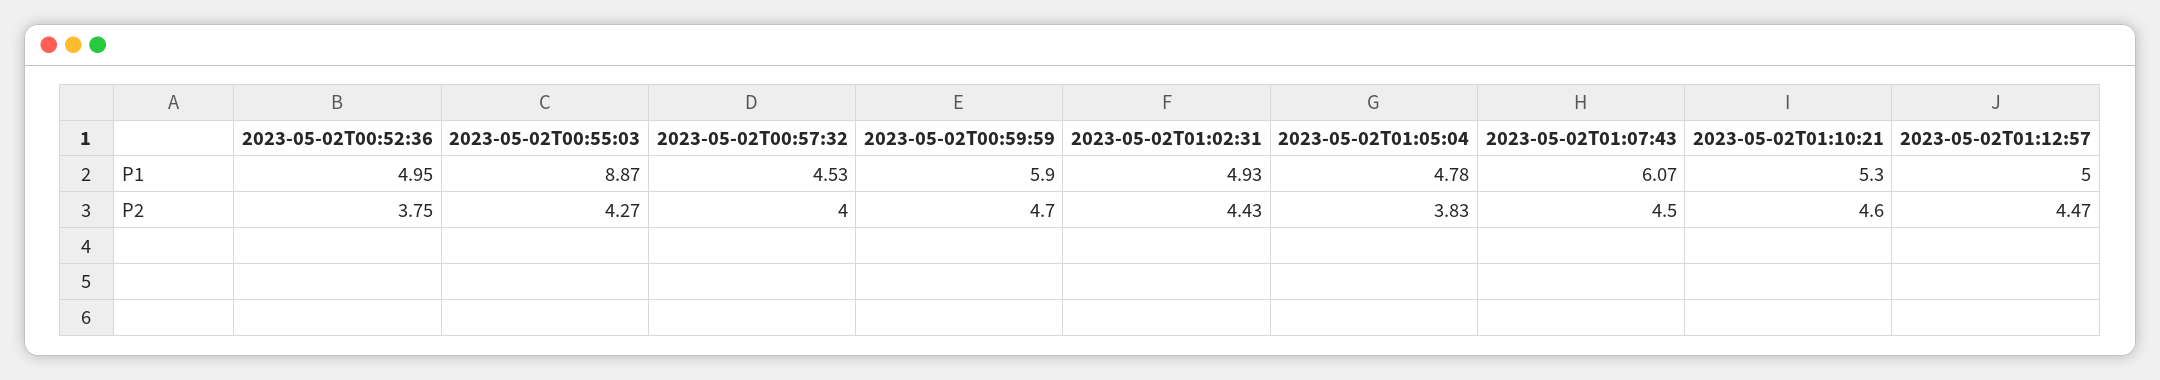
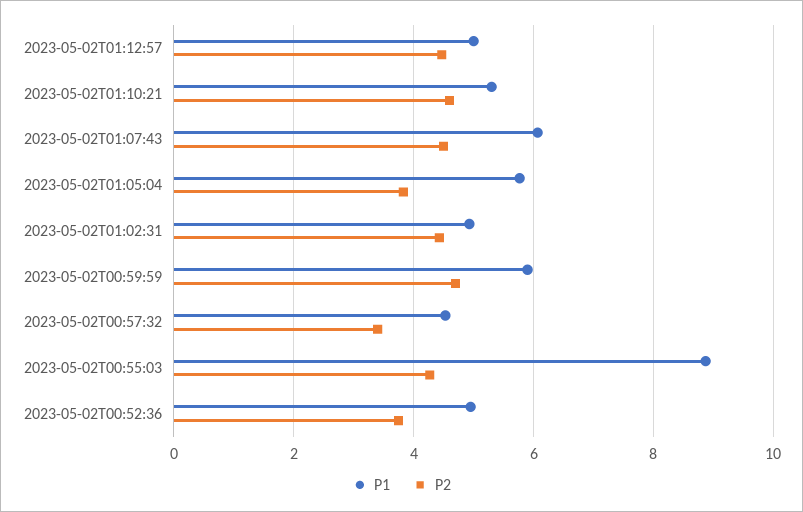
P1, 2023-05-02T01:05:04: 4.78 -> 5.8
P2, 2023-05-02T00:57:32: 4 -> 3.4

